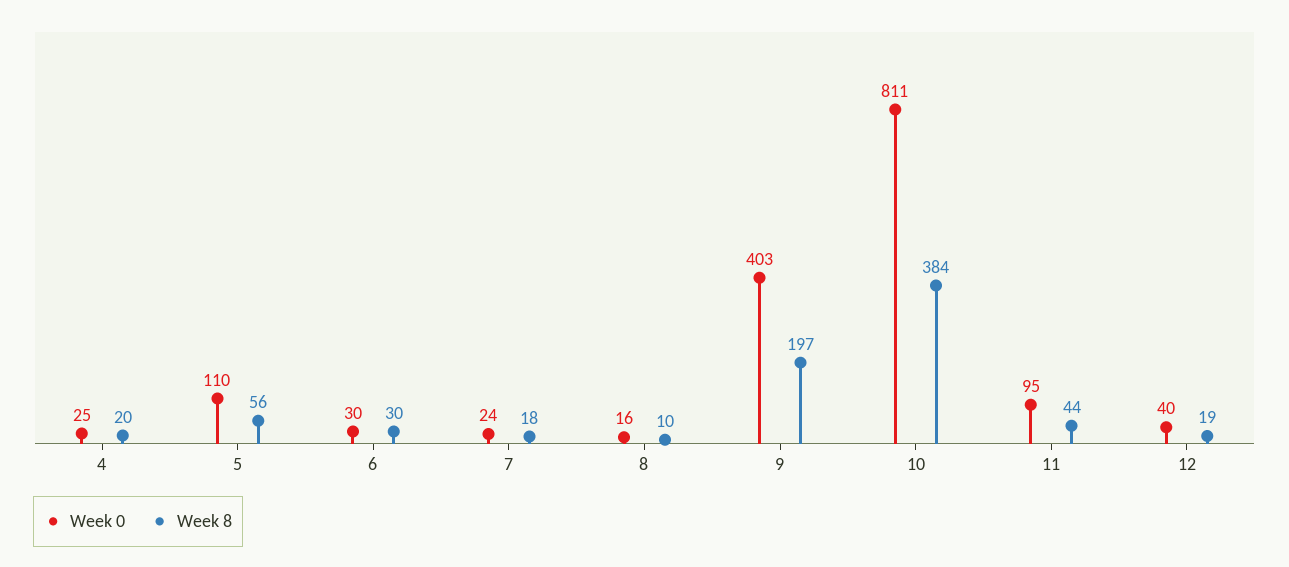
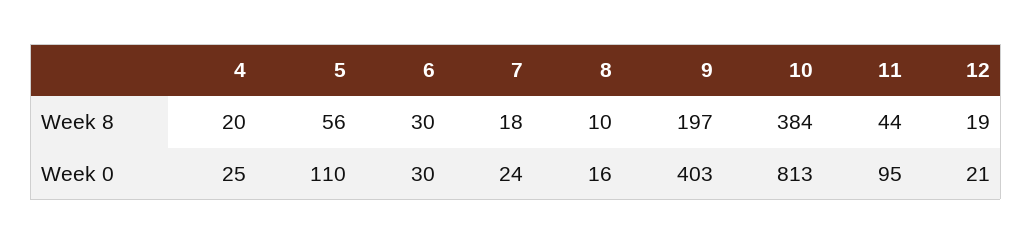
Week 0, 10: 811 -> 813
Week 0, 12: 40 -> 21

